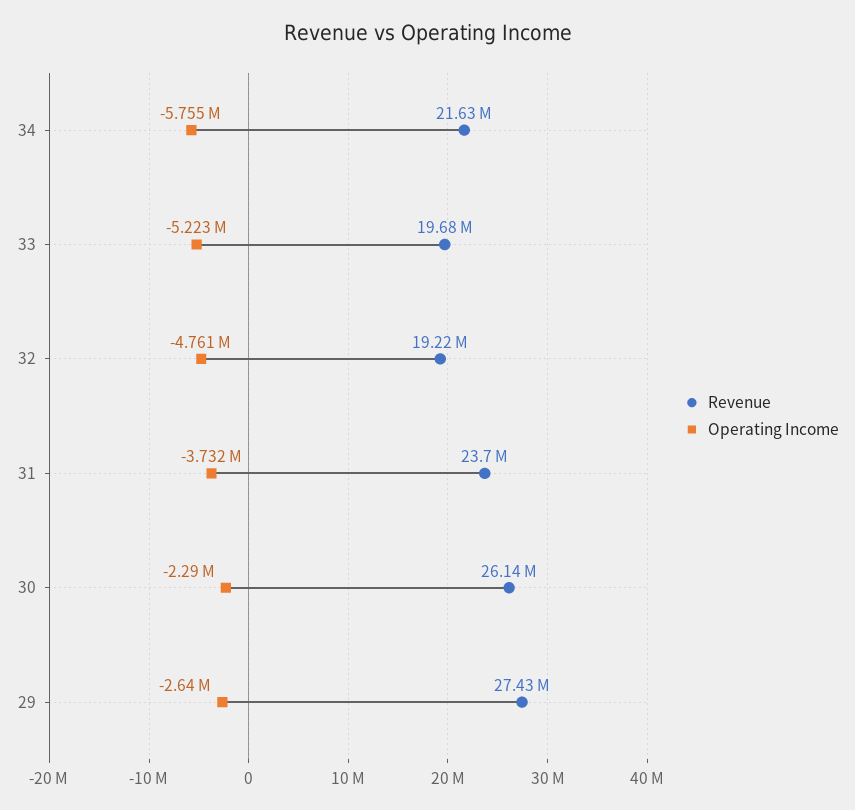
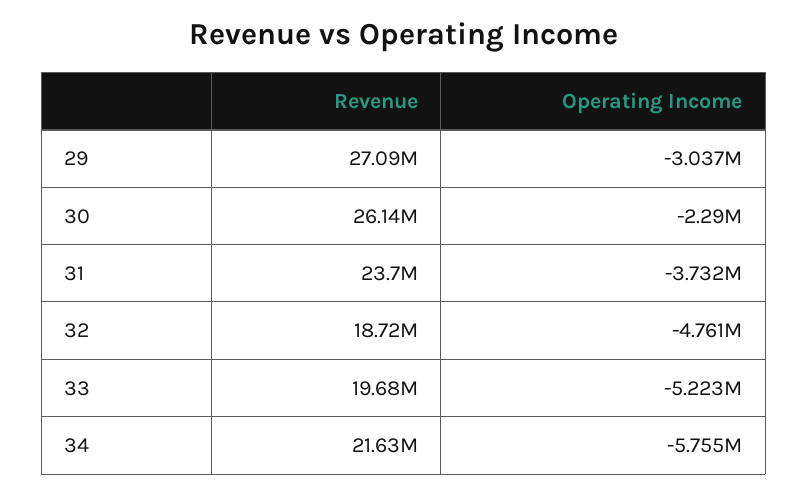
Revenue, 32: 19220000 -> 18720000
Revenue, 29: 27430000 -> 27090000
Operating Income, 29: -2640000 -> -3037000

